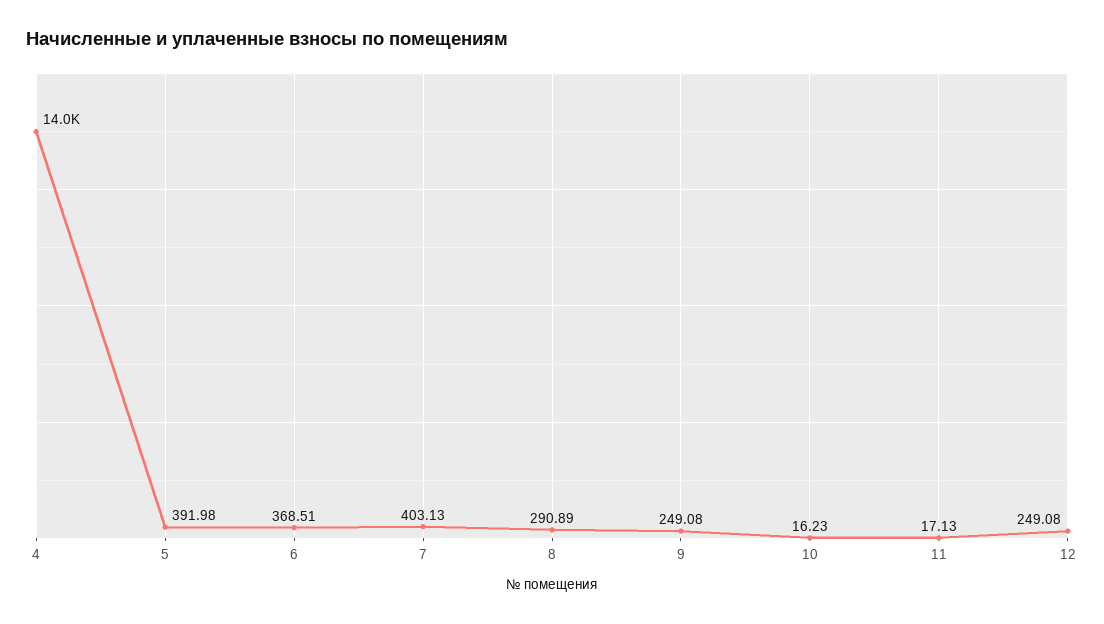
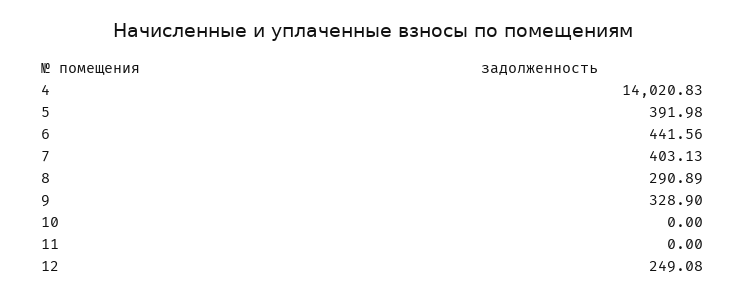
6: 368.51 -> 441.56
9: 249.08 -> 328.9
10: 16.23 -> 0
11: 17.13 -> 0

